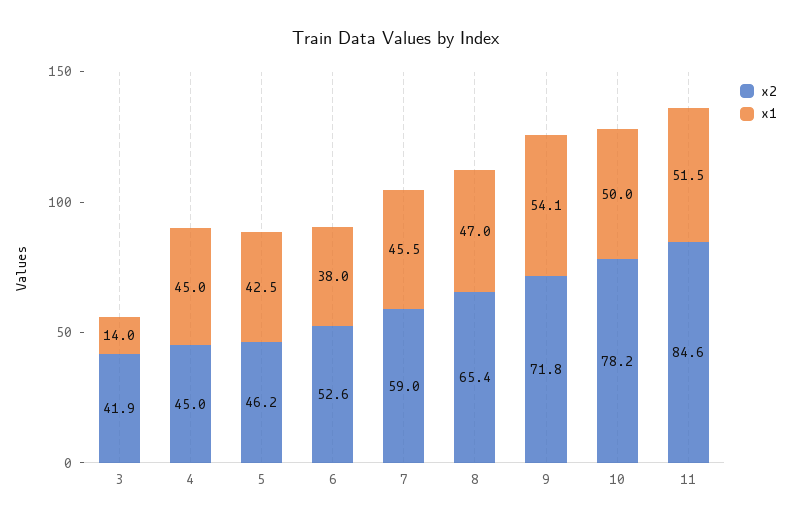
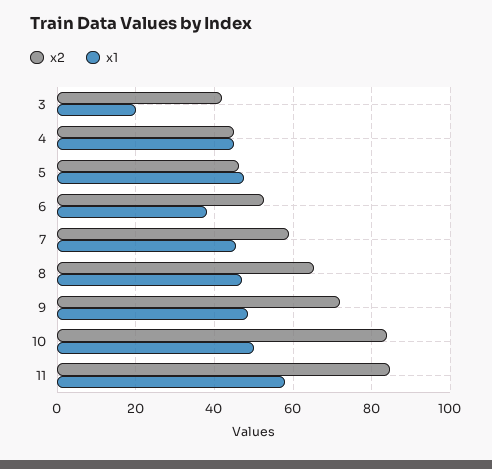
x1, 3: 14 -> 20
x1, 5: 42.5 -> 48
x1, 9: 54.1 -> 48
x2, 10: 78.2 -> 84
x1, 11: 51.5 -> 58

